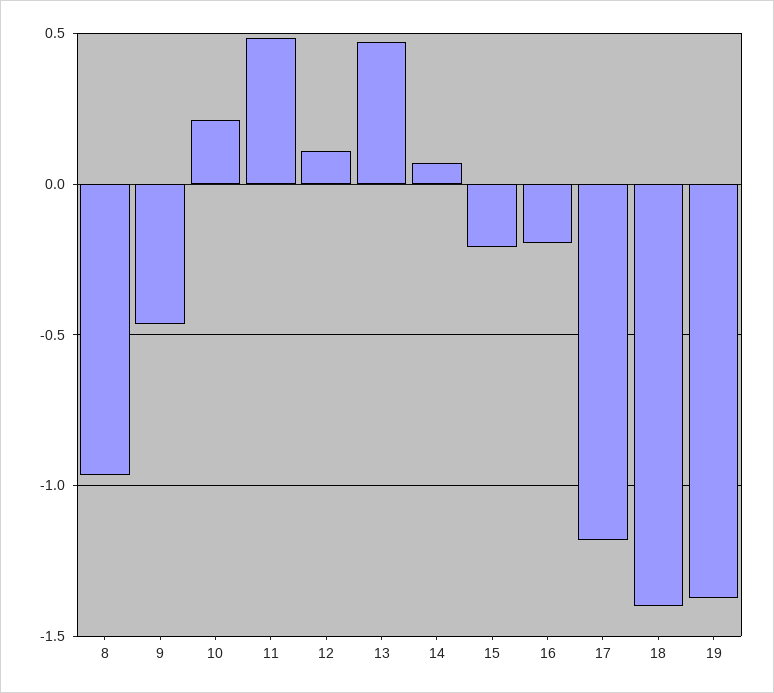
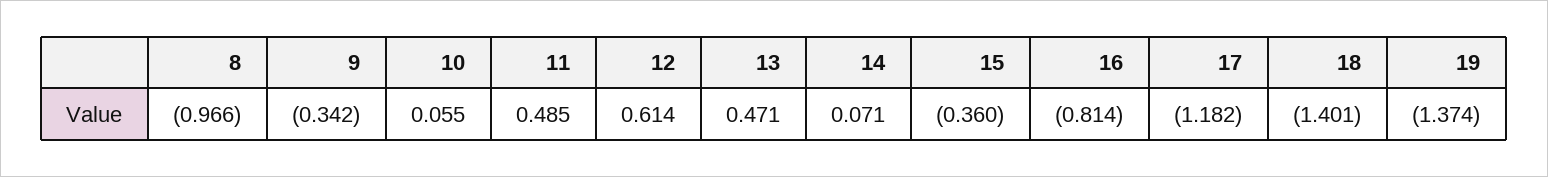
9: -0.45 -> -0.342
10: 0.2 -> 0.055
12: 0.1 -> 0.614
15: -0.2 -> -0.36
16: -0.2 -> -0.814

